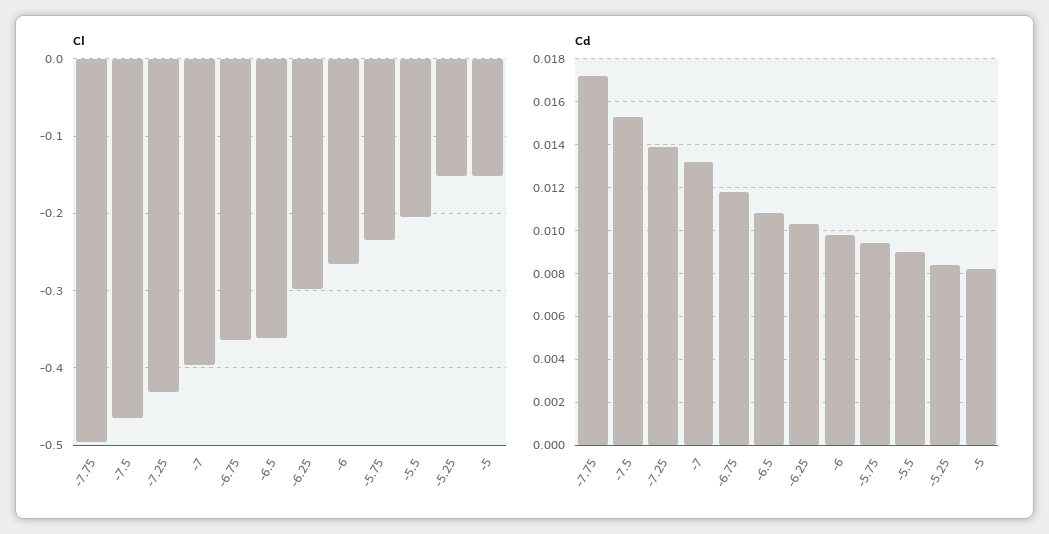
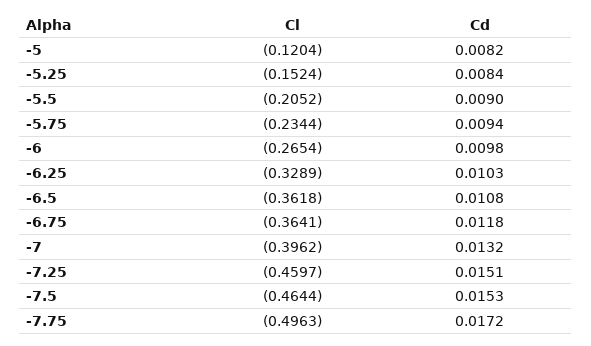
Cl, -7.25: -0.43 -> -0.4597
Cl, -6.25: -0.3 -> -0.3289
Cl, -5: -0.15 -> -0.1204
Cd, -7.25: 0.014 -> 0.0151

